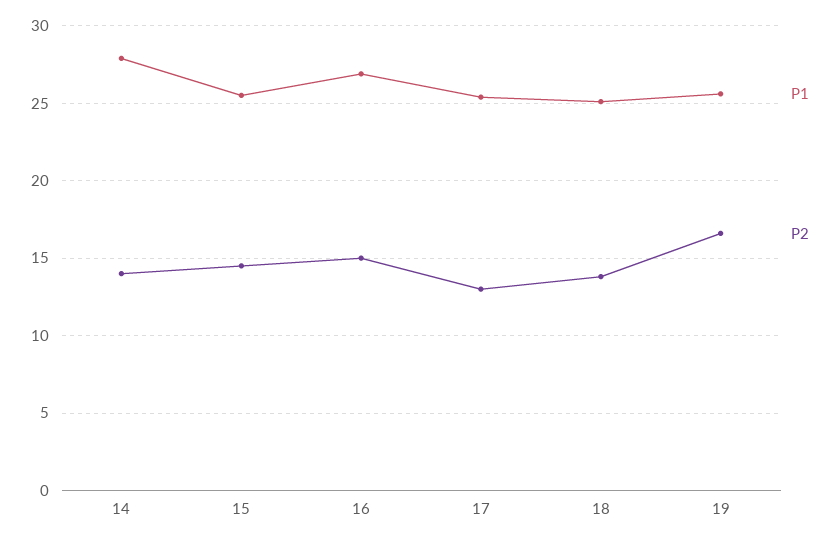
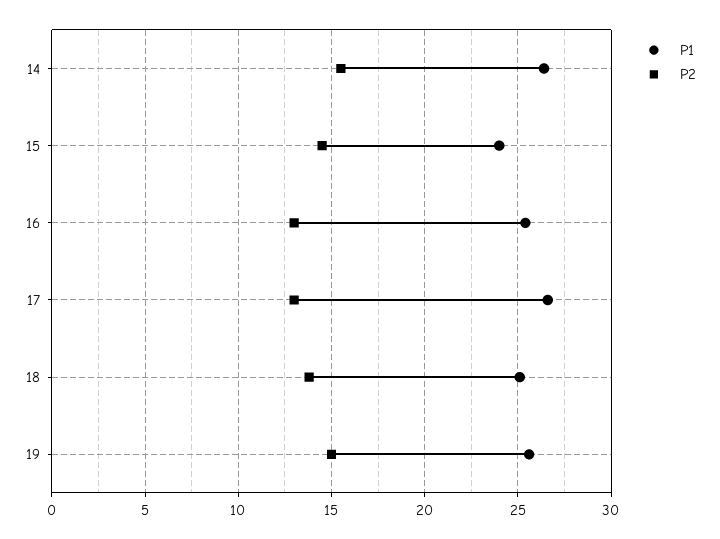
P1, 14: 28 -> 26.5
P2, 14: 14 -> 15.5
P1, 15: 25.5 -> 24
P1, 16: 27 -> 25.5
P2, 16: 15 -> 13
P1, 17: 25.5 -> 26.5
P2, 19: 16.5 -> 15

